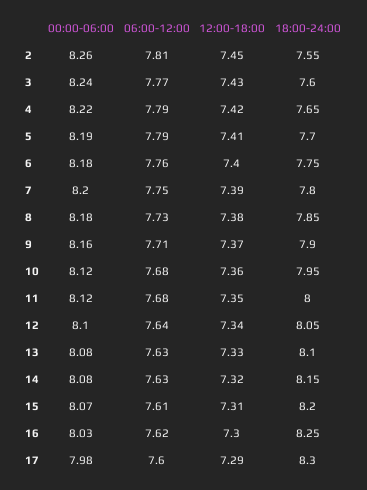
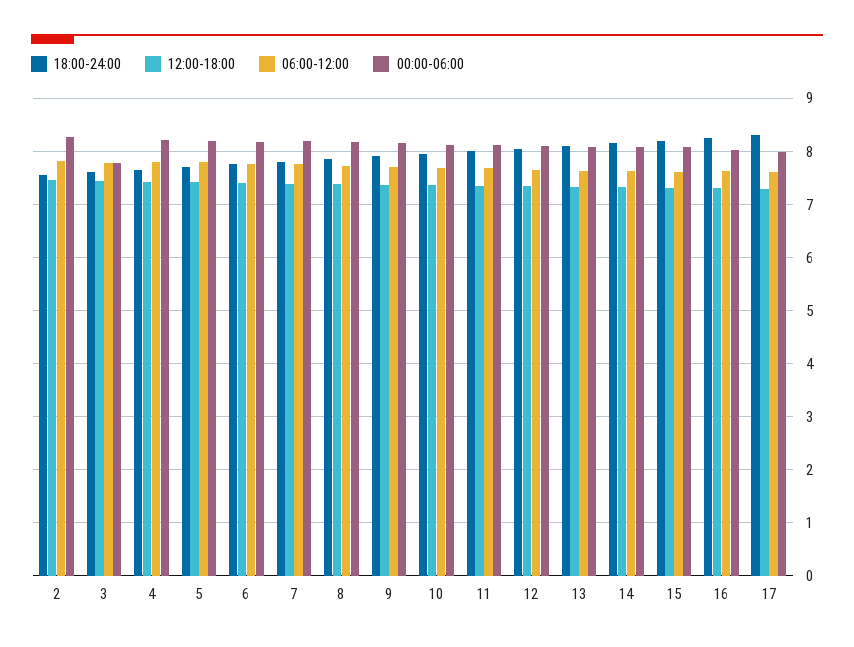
00:00-06:00, 3: 8.24 -> 7.8

